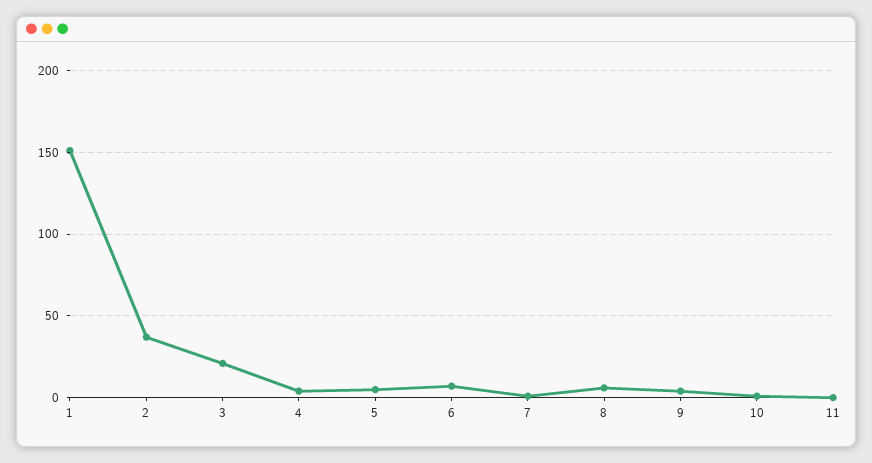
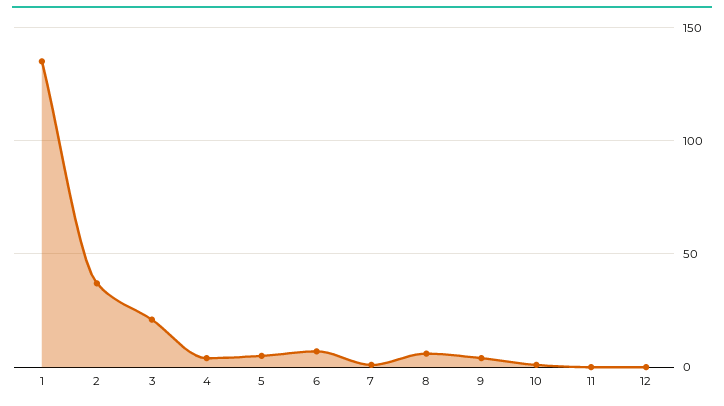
1: 150 -> 135
12: none -> 0

